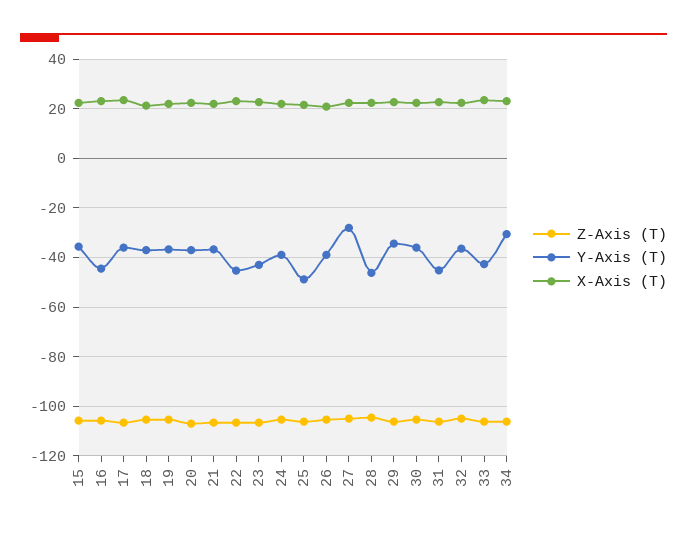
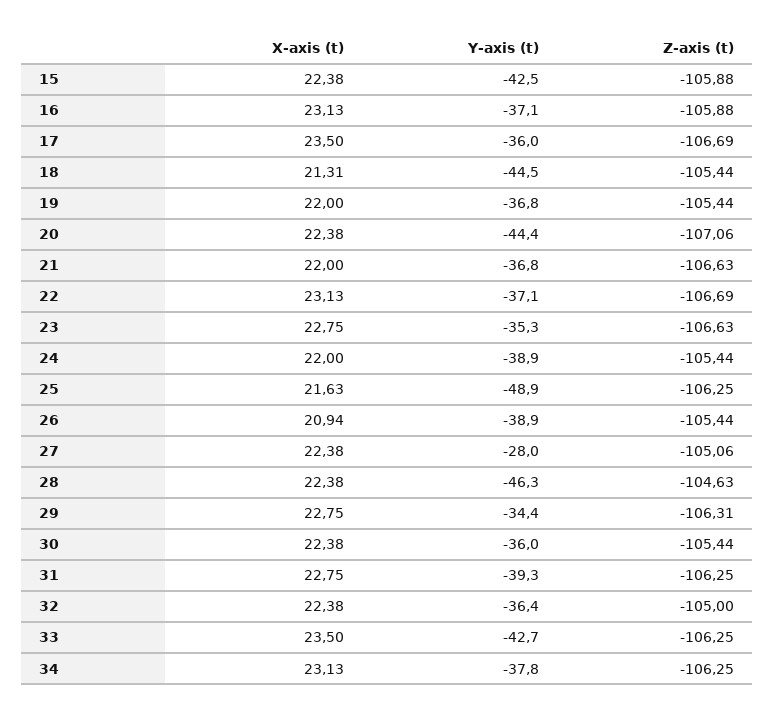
Y-Axis (T), 15: -35 -> -42.5
Y-Axis (T), 16: -45 -> -37.1
Y-Axis (T), 18: -37.5 -> -44.5
Y-Axis (T), 20: -37.5 -> -44.4
Y-Axis (T), 22: -45 -> -37.1
Y-Axis (T), 23: -42.5 -> -35.3
Y-Axis (T), 31: -45 -> -39.3
Y-Axis (T), 34: -30 -> -37.8

